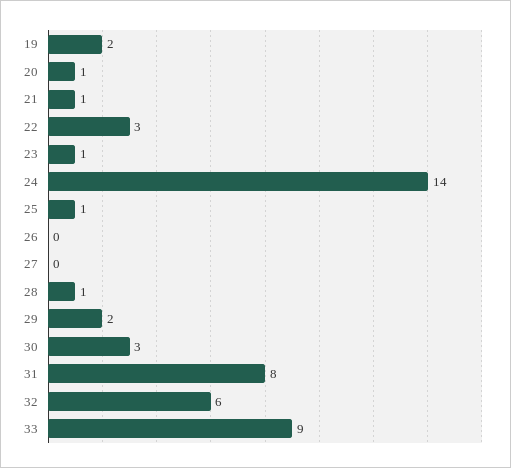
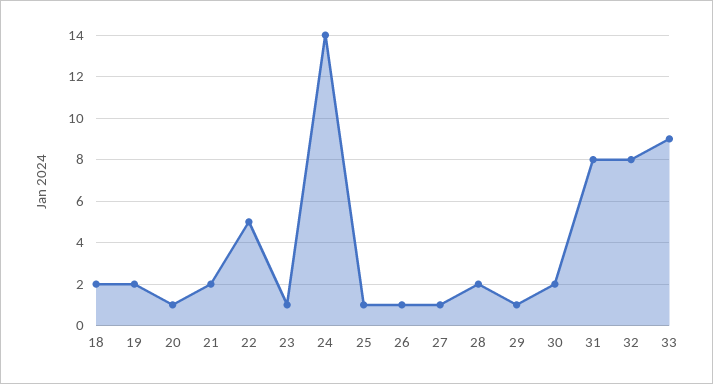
21: 1 -> 2
22: 3 -> 5
26: 0 -> 1
27: 0 -> 1
28: 1 -> 2
29: 2 -> 1
30: 3 -> 2
32: 6 -> 8
18: none -> 2

